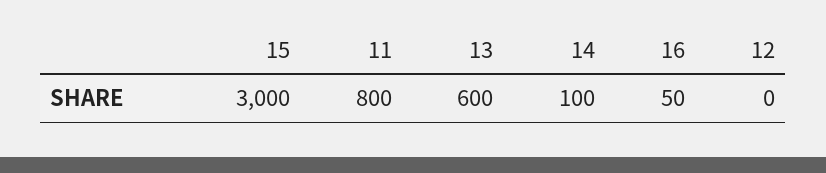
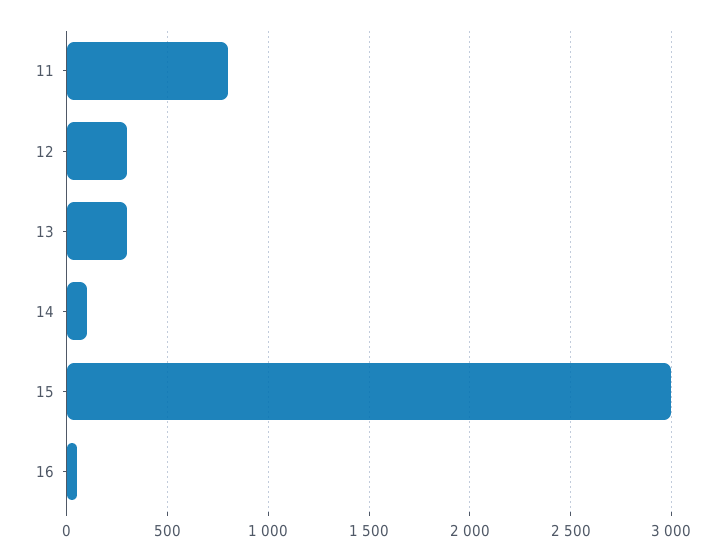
13: 600 -> 300
12: 0 -> 300

